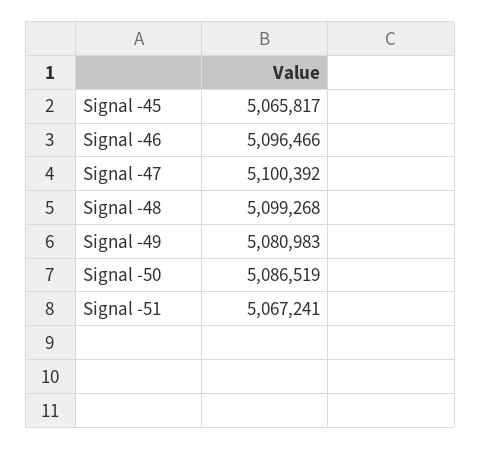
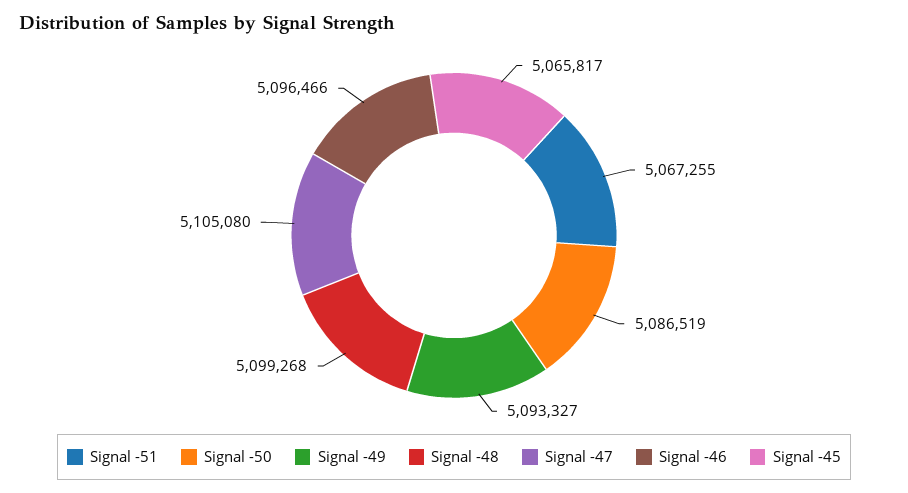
Signal -47: 5100392 -> 5105080
Signal -49: 5080983 -> 5093327
Signal -51: 5067241 -> 5067255

